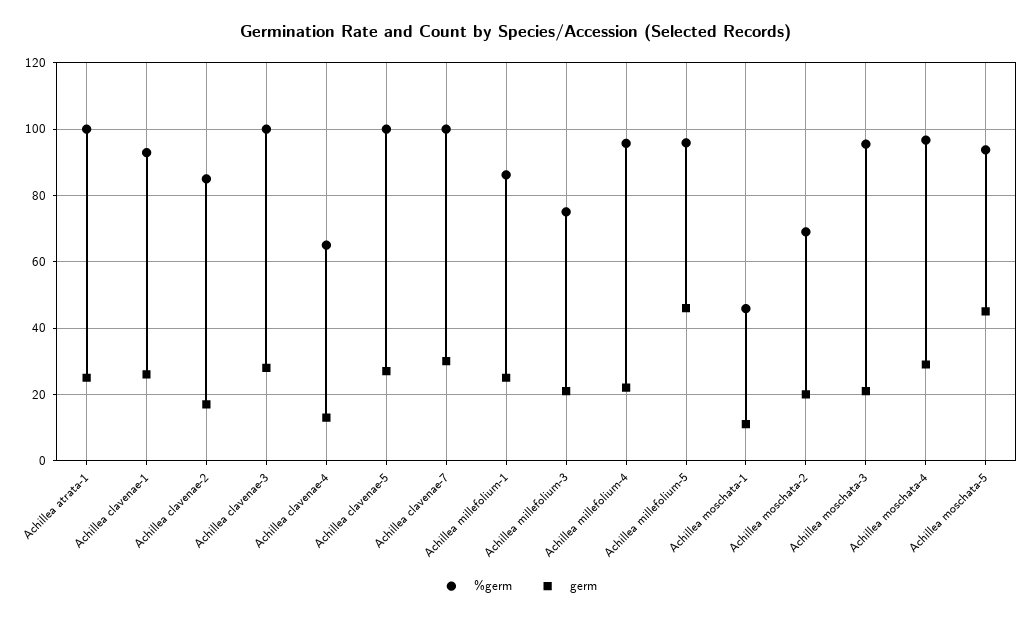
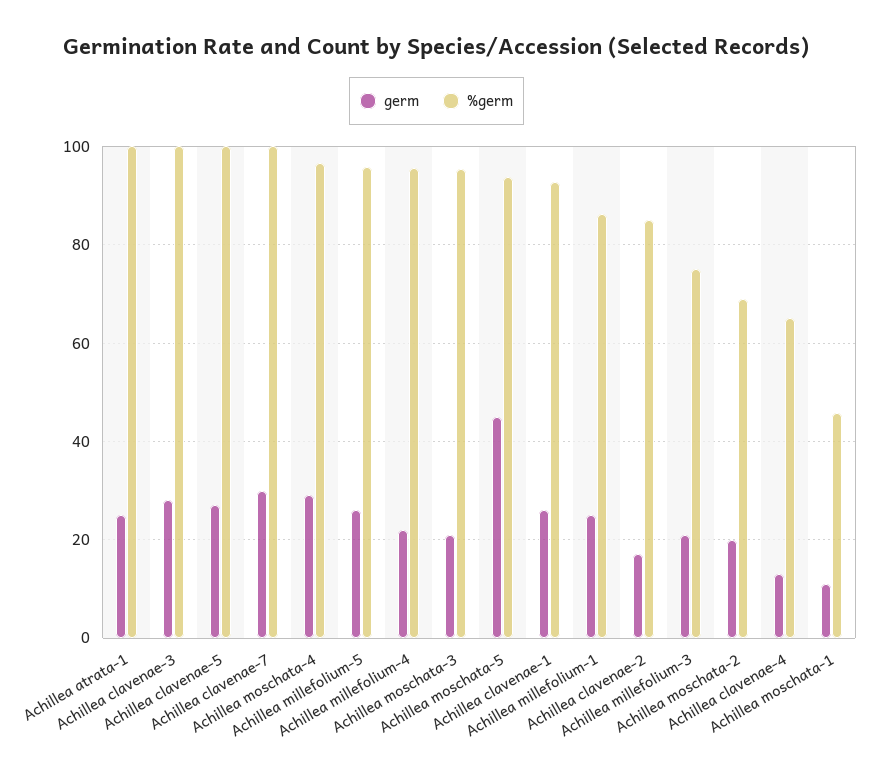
germ, Achillea millefolium-5: 46 -> 26

